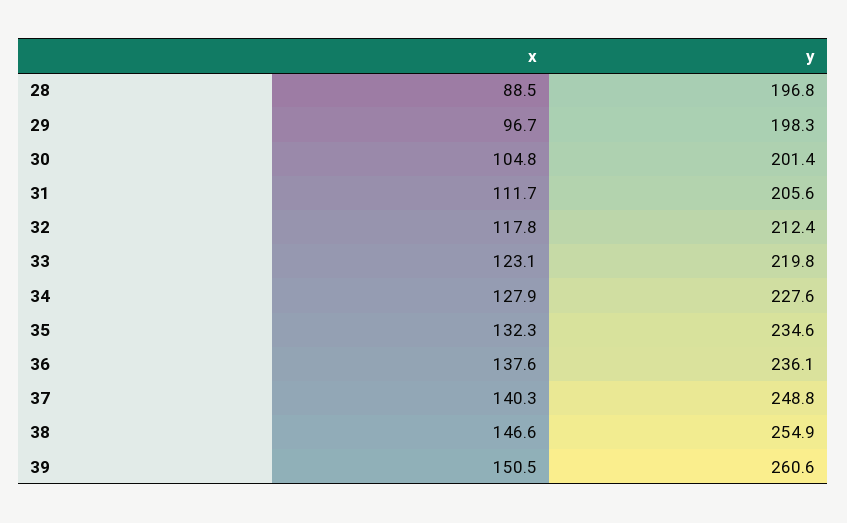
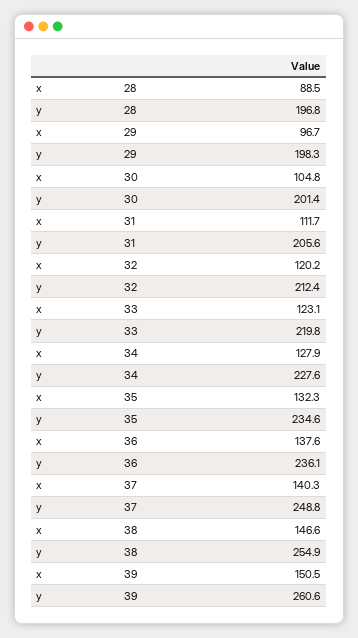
x, 32: 117.8 -> 120.2

